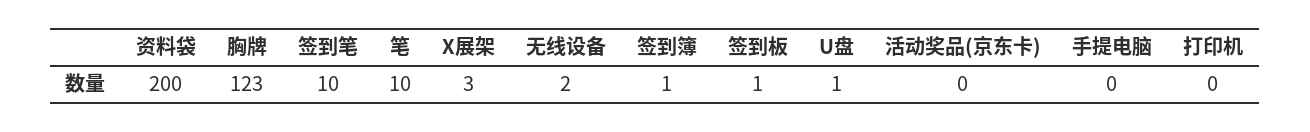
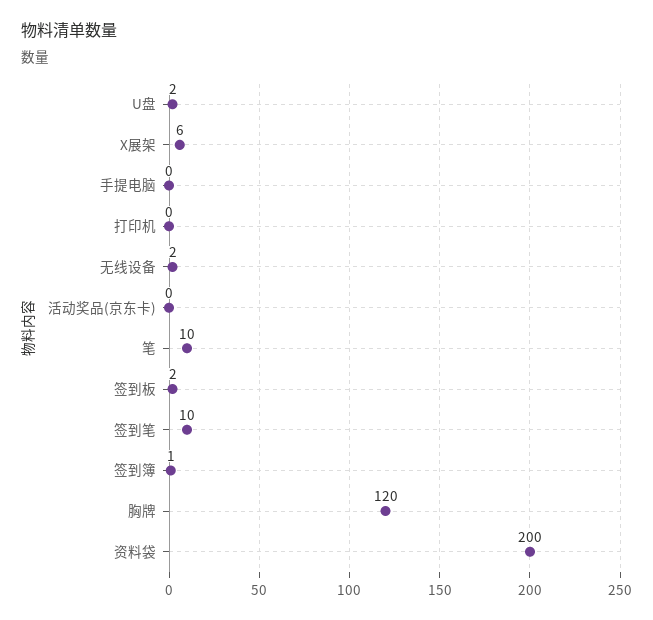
胸牌: 123 -> 120
X展架: 3 -> 6
签到板: 1 -> 2
U盘: 1 -> 2

